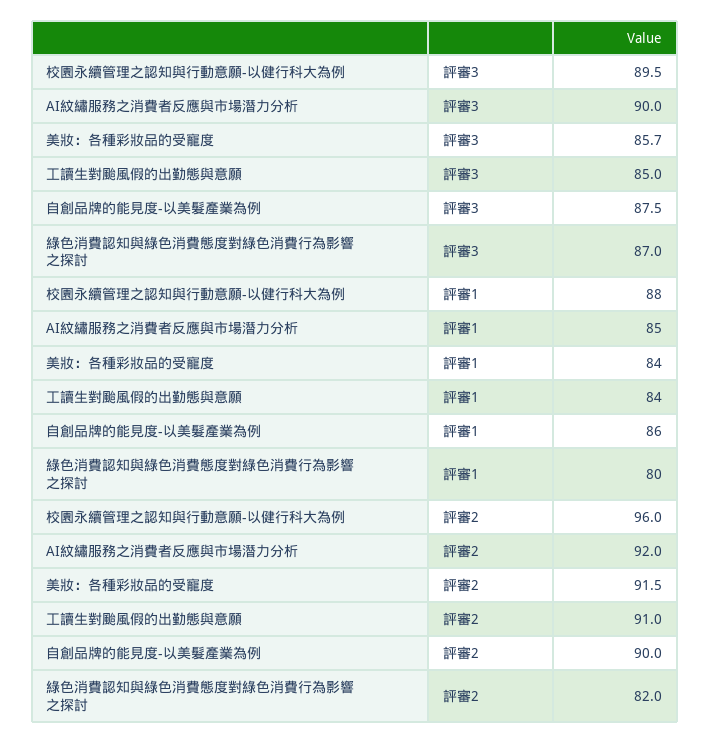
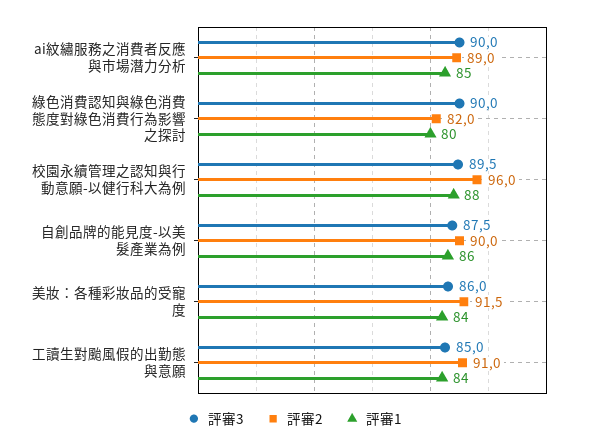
評審3, 美妝：各種彩妝品的受寵度: 85.7 -> 86
評審3, 綠色消費認知與綠色消費態度對綠色消費行為影響之探討: 87 -> 90
評審2, AI紋繡服務之消費者反應與市場潛力分析: 92 -> 89

